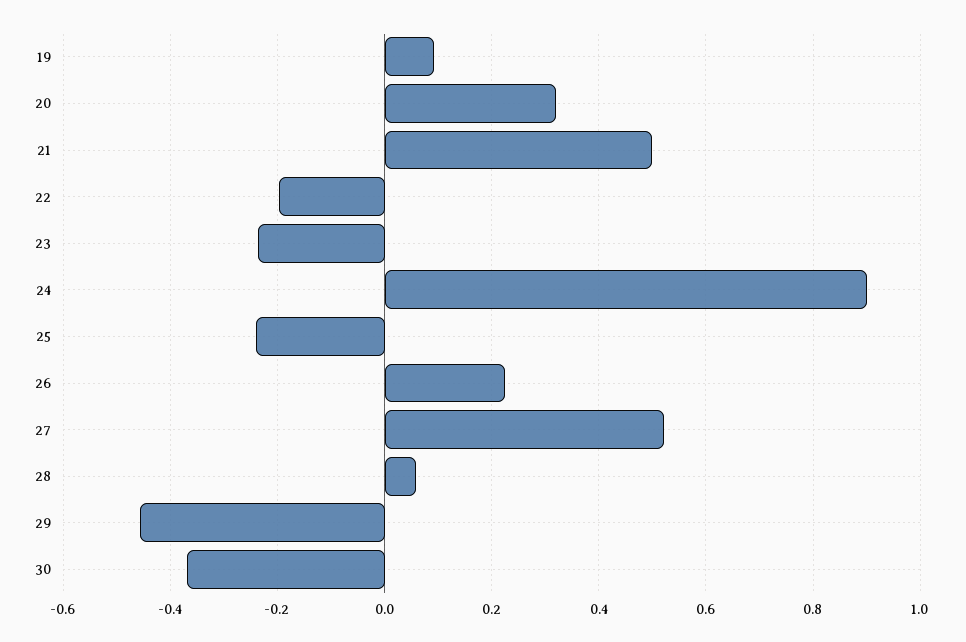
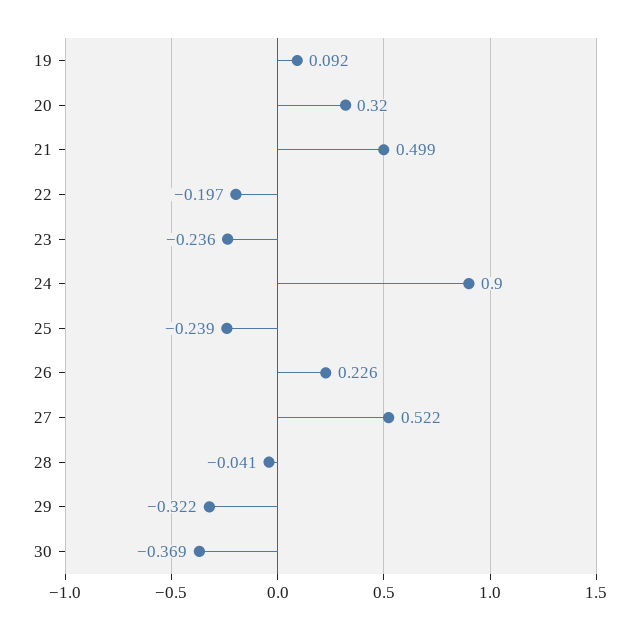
28: 0.06 -> -0.041
29: -0.46 -> -0.322

